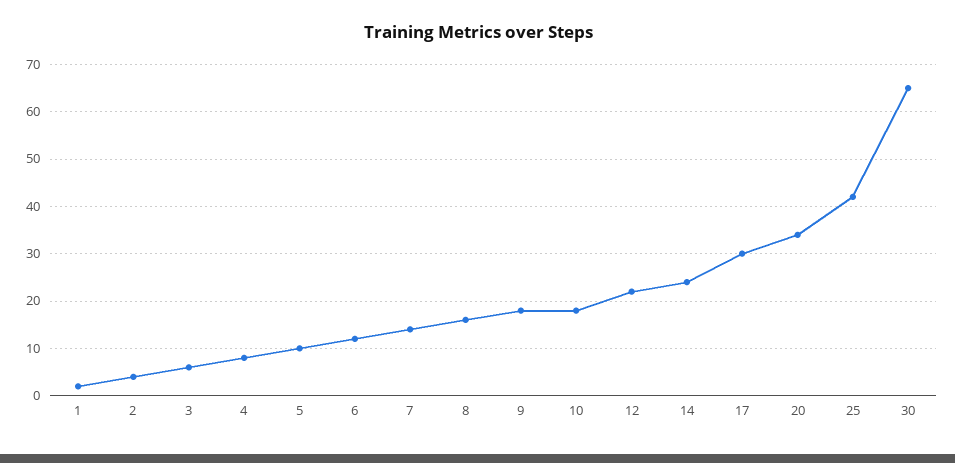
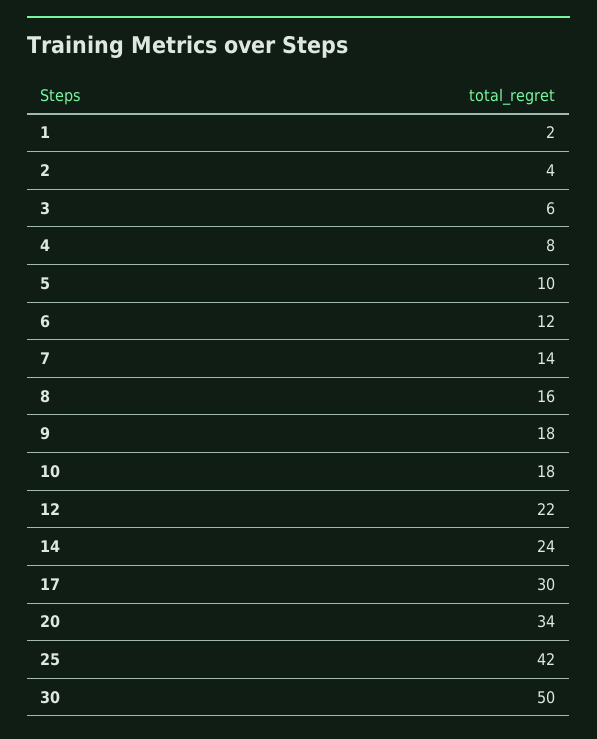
30: 65 -> 50

